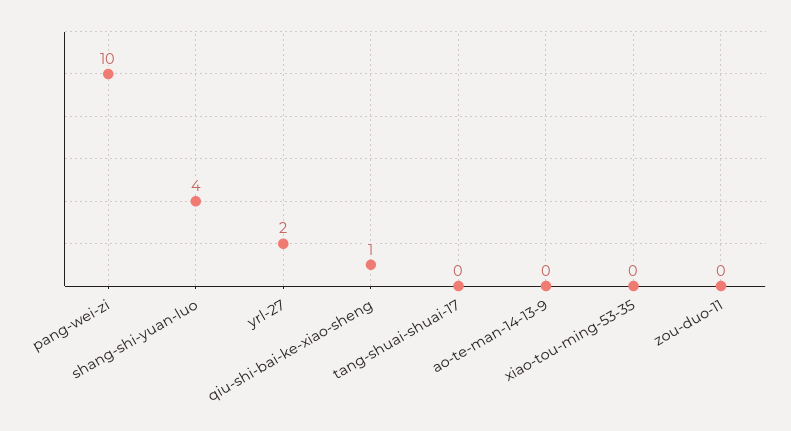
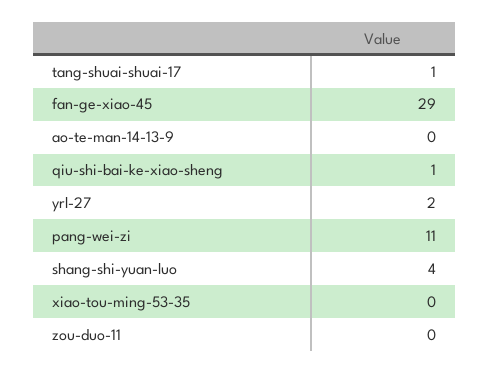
pang-wei-zi: 10 -> 11
tang-shuai-shuai-17: 0 -> 1
fan-ge-xiao-45: none -> 29

